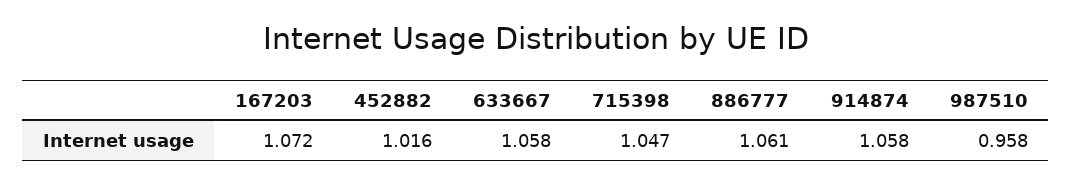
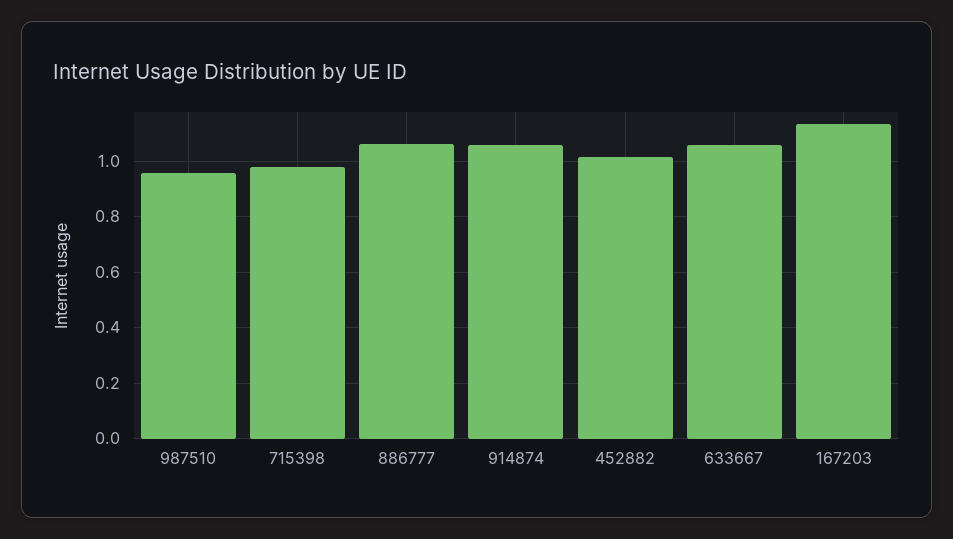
167203: 1.072 -> 1.125
715398: 1.047 -> 0.975

